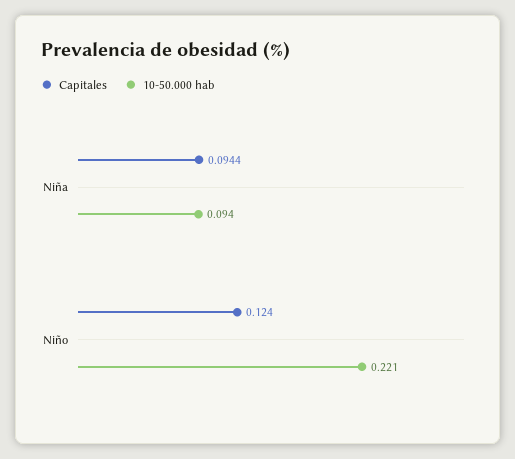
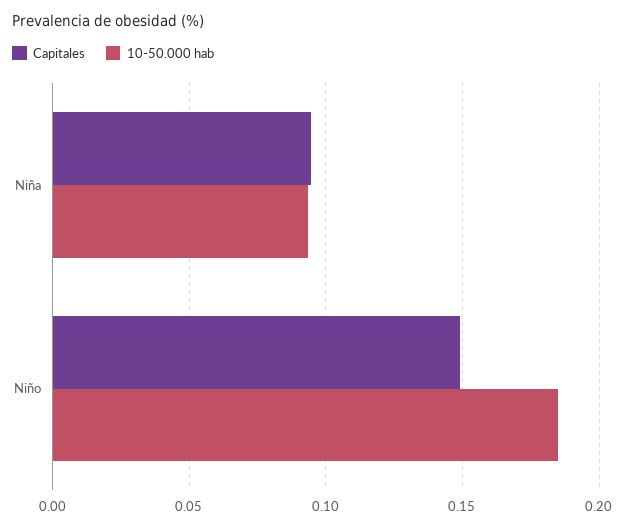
Capitales, Niño: 0.124 -> 0.15
10-50.000 hab, Niño: 0.221 -> 0.185

